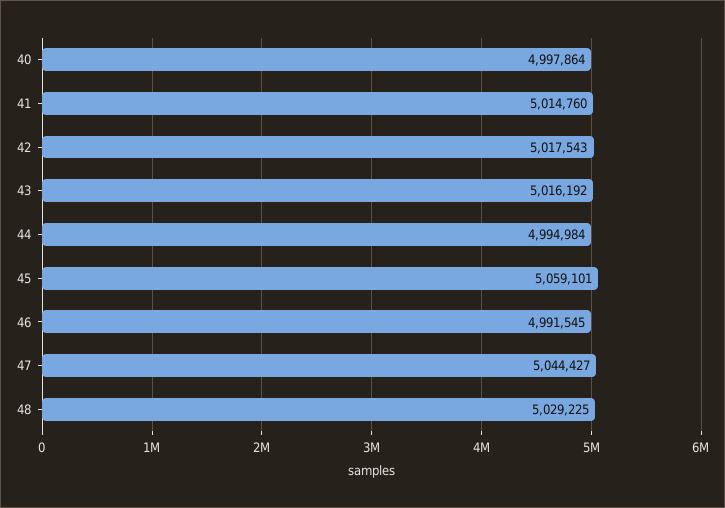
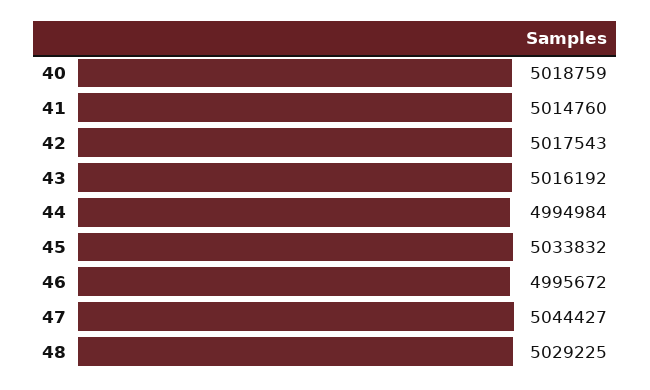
40: 4997864 -> 5018759
45: 5059101 -> 5033832
46: 4991545 -> 4995672

